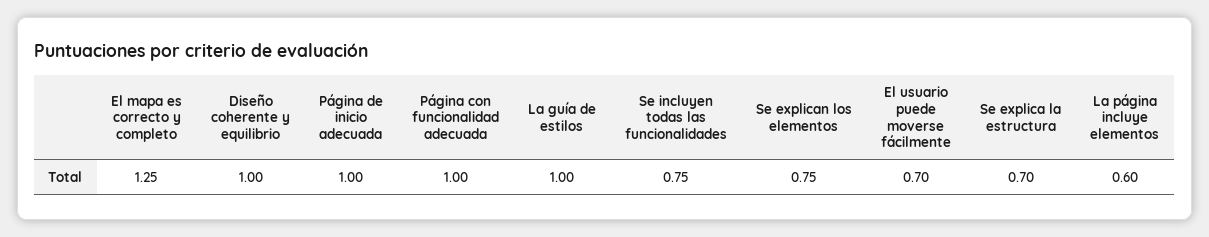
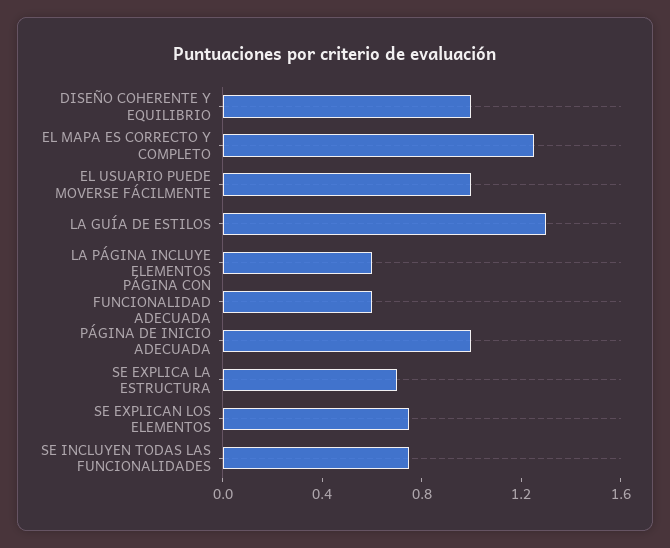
Página con funcionalidad adecuada: 1 -> 0.6
La guía de estilos: 1 -> 1.3
El usuario puede moverse fácilmente: 0.7 -> 1

